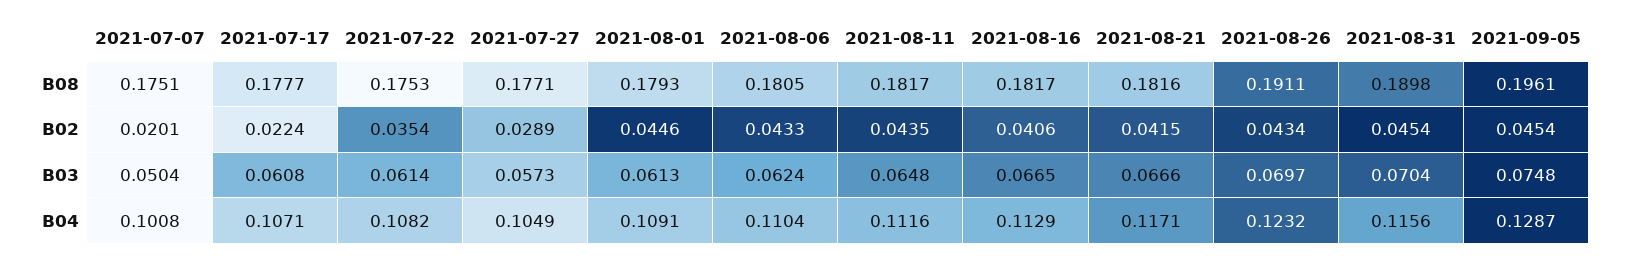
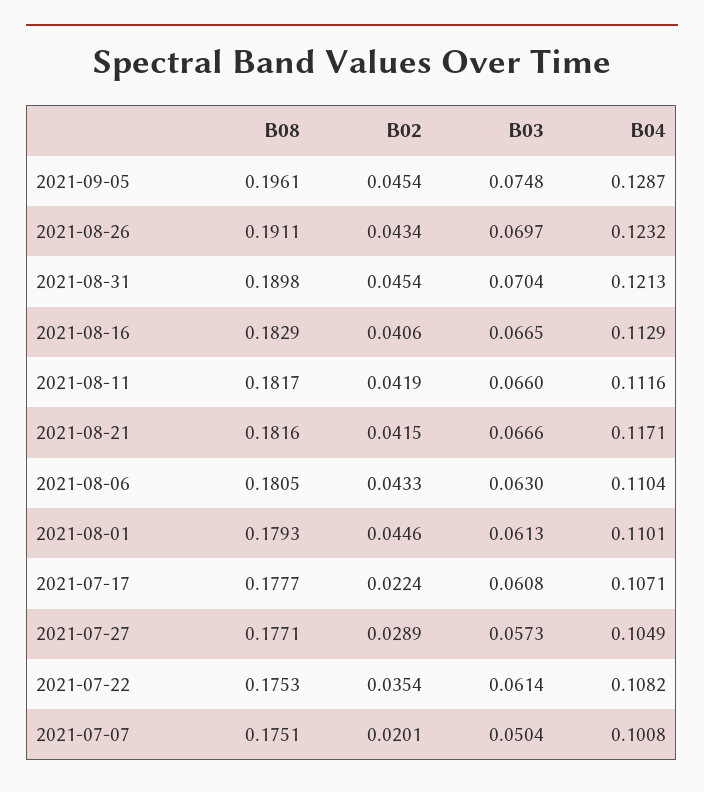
2021-08-16, B08: 0.1817 -> 0.1829
2021-08-11, B02: 0.0435 -> 0.0419
2021-08-06, B03: 0.0624 -> 0.063
2021-08-11, B03: 0.0648 -> 0.066
2021-08-01, B04: 0.1091 -> 0.1101
2021-08-31, B04: 0.1156 -> 0.1213

